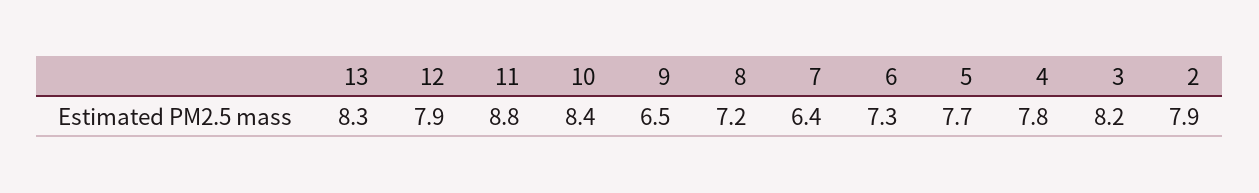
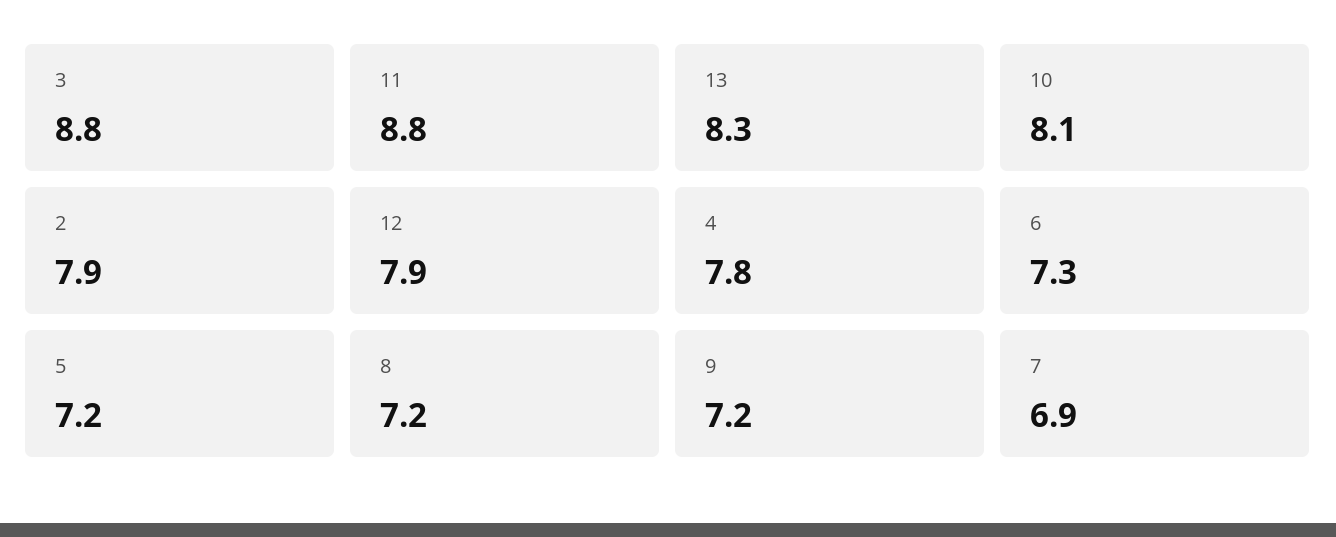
10: 8.4 -> 8.1
9: 6.5 -> 7.2
7: 6.4 -> 6.9
5: 7.7 -> 7.2
3: 8.2 -> 8.8

